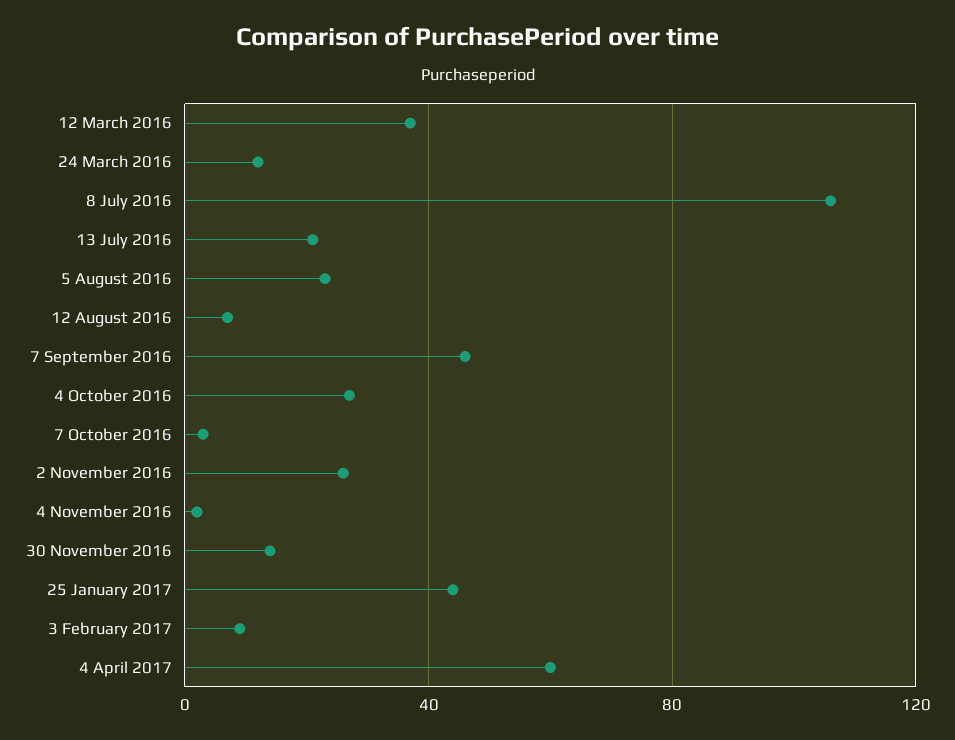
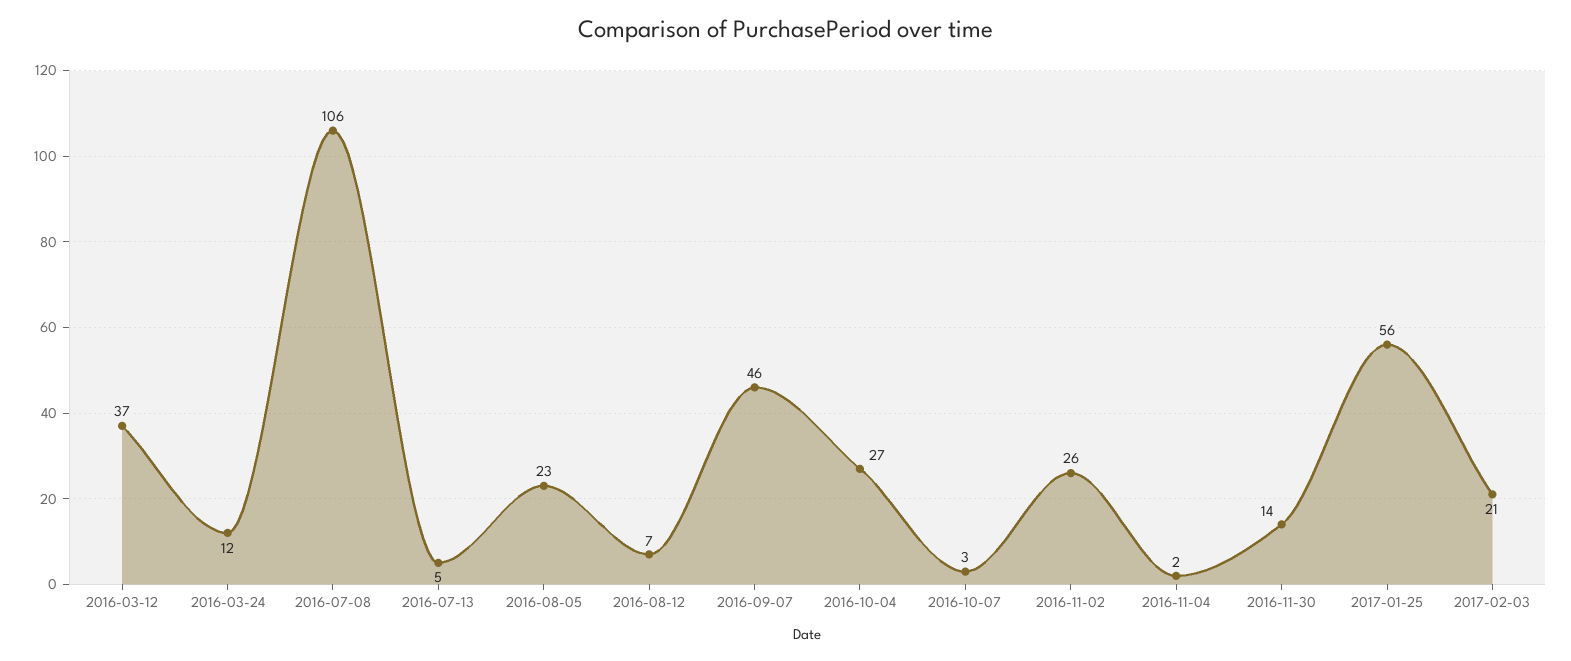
13 July 2016: 20 -> 5
25 January 2017: 45 -> 56
3 February 2017: 10 -> 21
4 April 2017: 60 -> none

